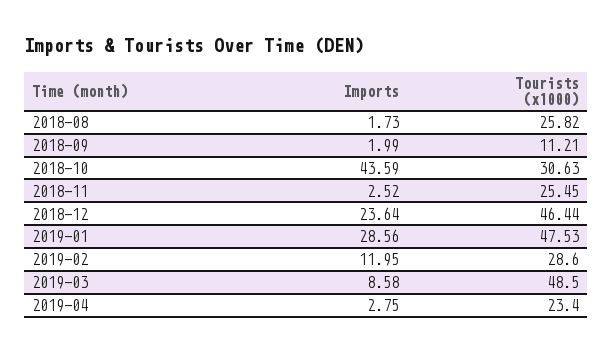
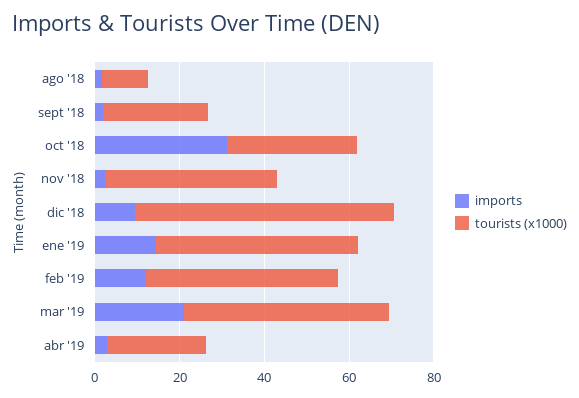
Tourists (x1000), 2018-08: 25.82 -> 10
Tourists (x1000), 2018-09: 11.21 -> 25
Imports, 2018-10: 43.59 -> 30
Tourists (x1000), 2018-11: 25.45 -> 40
Imports, 2018-12: 23.64 -> 10
Tourists (x1000), 2018-12: 46.44 -> 60
Imports, 2019-01: 28.56 -> 15
Tourists (x1000), 2019-02: 28.6 -> 45
Imports, 2019-03: 8.58 -> 20

